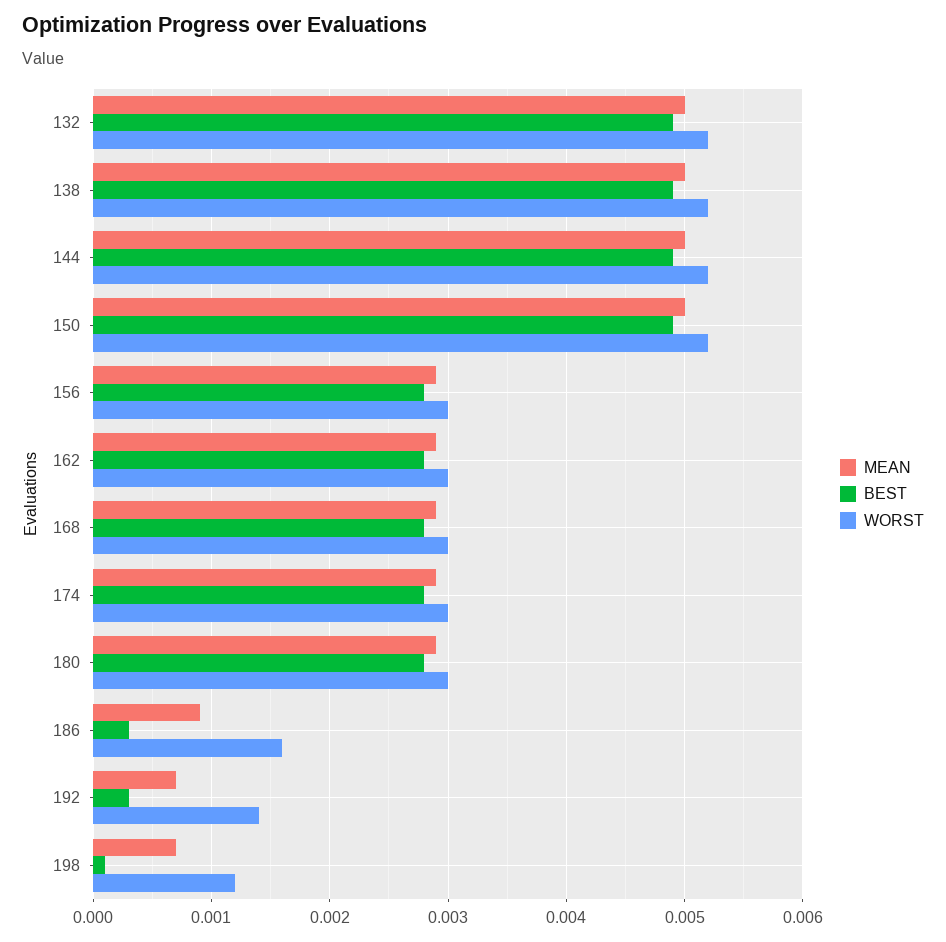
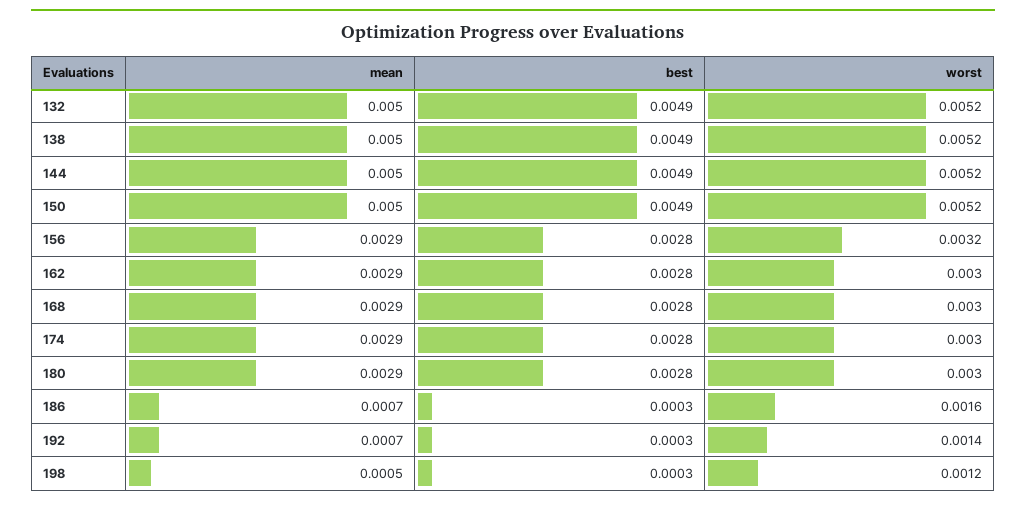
WORST, 156: 0.003 -> 0.0032
MEAN, 186: 0.0009 -> 0.0007
MEAN, 198: 0.0007 -> 0.0005
BEST, 198: 0.0001 -> 0.0003

